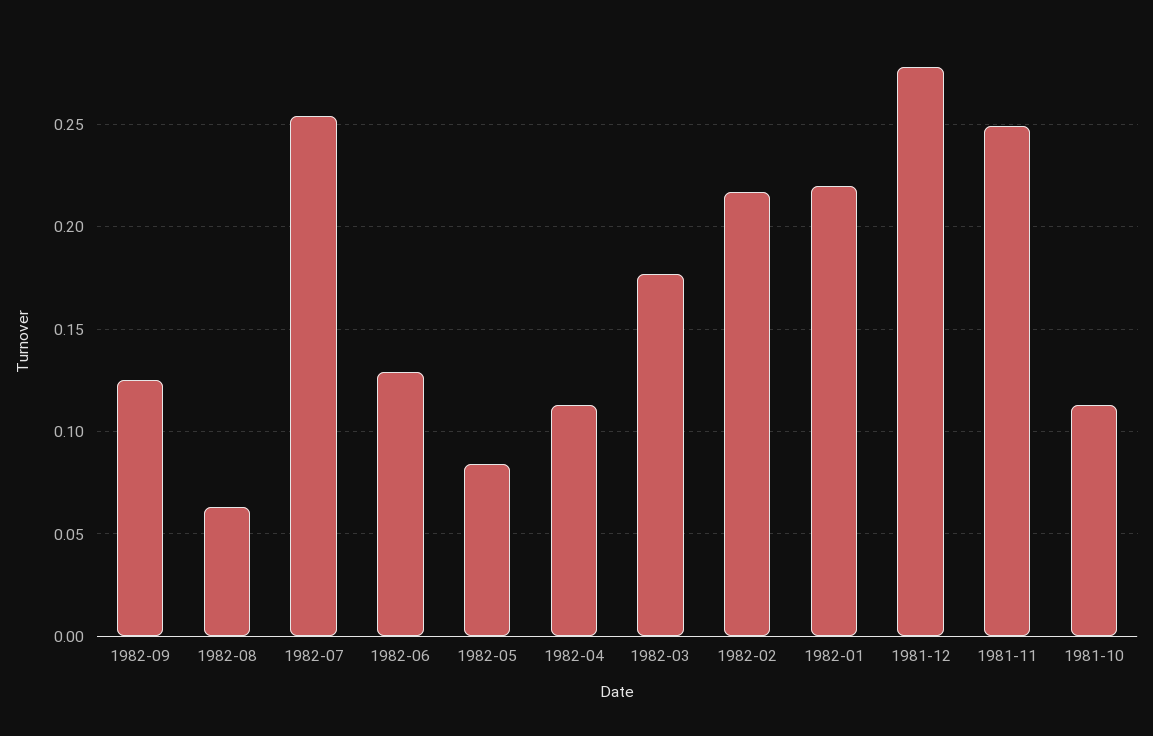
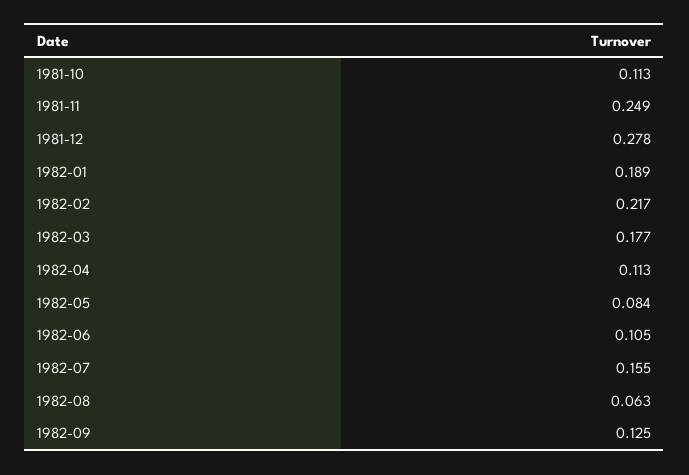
1982-07: 0.255 -> 0.155
1982-06: 0.13 -> 0.105
1982-01: 0.22 -> 0.189

